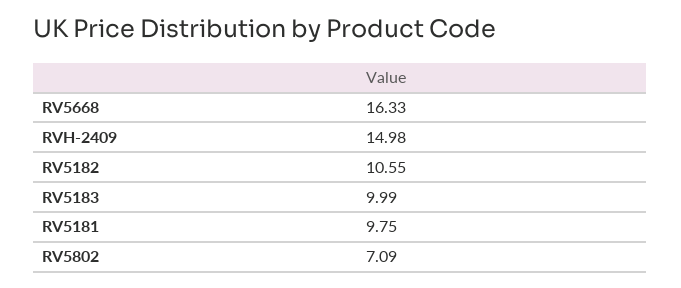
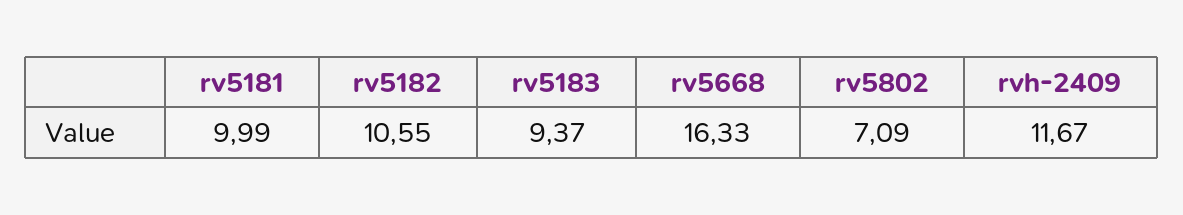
RVH-2409: 14.98 -> 11.67
RV5183: 9.99 -> 9.37
RV5181: 9.75 -> 9.99

